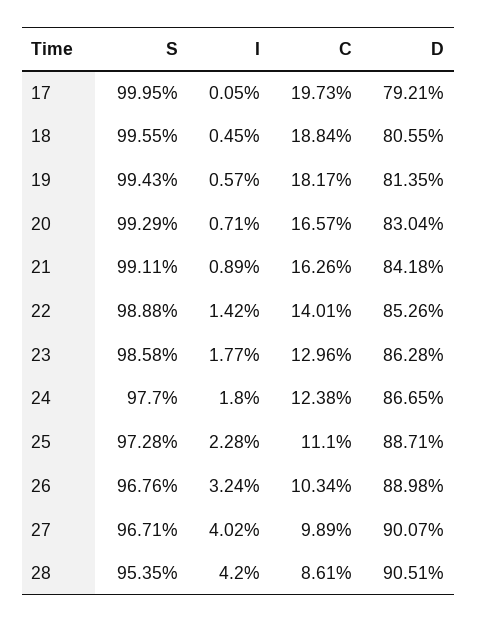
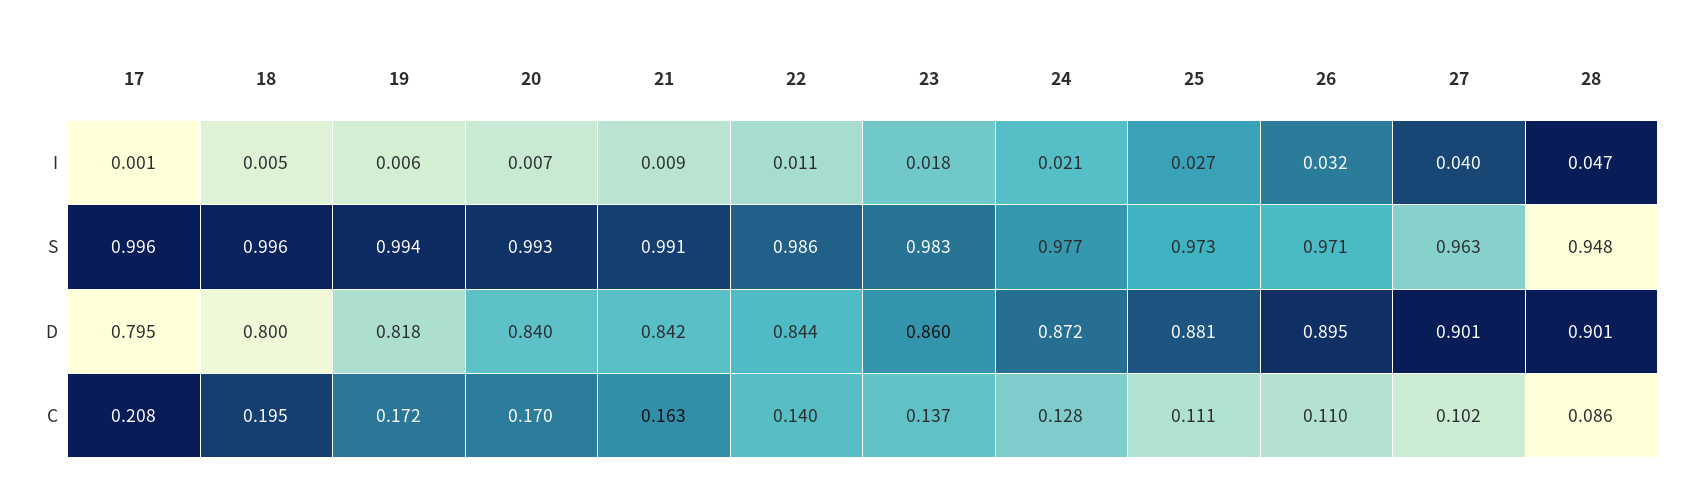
S, 17: 0.9995 -> 0.996
C, 17: 0.1973 -> 0.208
D, 17: 0.7921 -> 0.795
C, 18: 0.1884 -> 0.195
D, 18: 0.8055 -> 0.8
C, 19: 0.1817 -> 0.172
D, 19: 0.8135 -> 0.818
C, 20: 0.1657 -> 0.17
D, 20: 0.8304 -> 0.84
S, 22: 0.9888 -> 0.986
I, 22: 0.0142 -> 0.011
D, 22: 0.8526 -> 0.844
S, 23: 0.9858 -> 0.983
C, 23: 0.1296 -> 0.137
D, 23: 0.8628 -> 0.86
I, 24: 0.018 -> 0.021
C, 24: 0.1238 -> 0.128
D, 24: 0.8665 -> 0.872
I, 25: 0.0228 -> 0.027
D, 25: 0.8871 -> 0.881
S, 26: 0.9676 -> 0.971
C, 26: 0.1034 -> 0.11
D, 26: 0.8898 -> 0.895
S, 27: 0.9671 -> 0.963
C, 27: 0.0989 -> 0.102
S, 28: 0.9535 -> 0.948
I, 28: 0.042 -> 0.047
D, 28: 0.9051 -> 0.901

